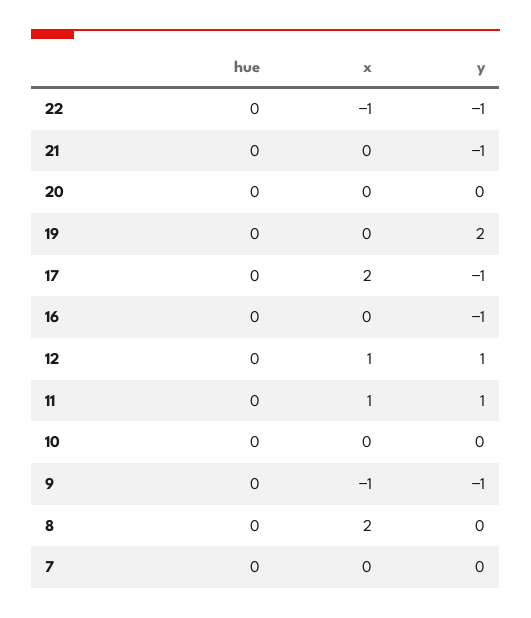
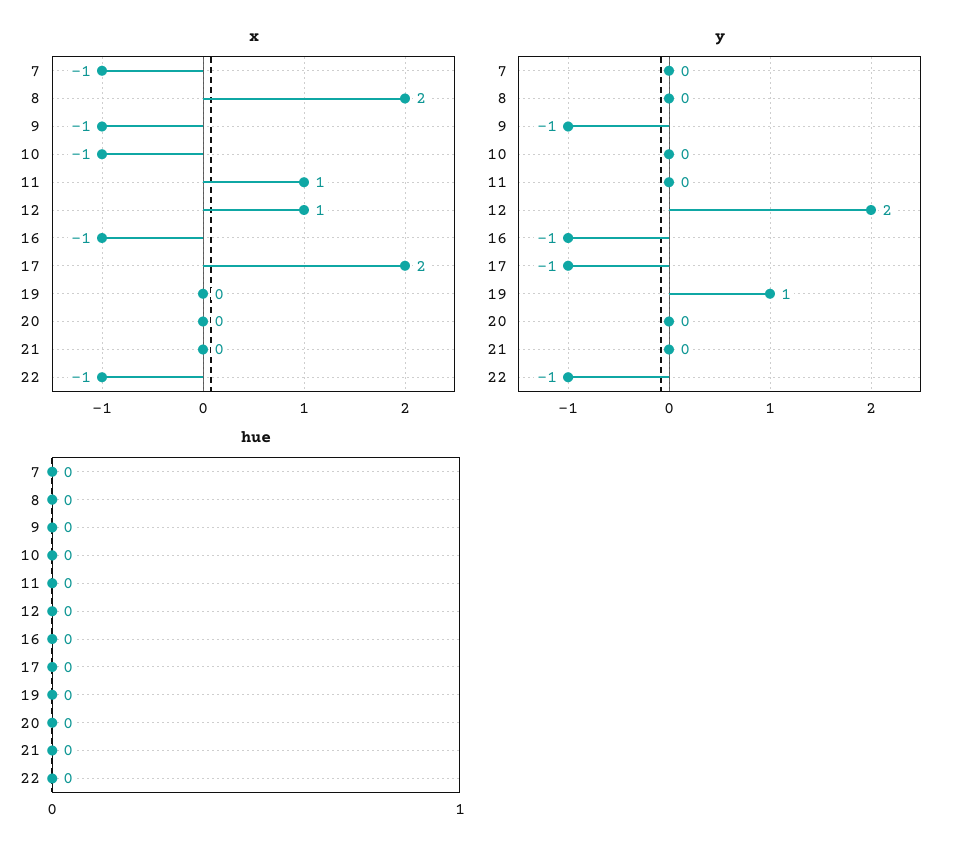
y, 21: -1 -> 0
y, 19: 2 -> 1
x, 16: 0 -> -1
y, 12: 1 -> 2
y, 11: 1 -> 0
x, 10: 0 -> -1
x, 7: 0 -> -1

